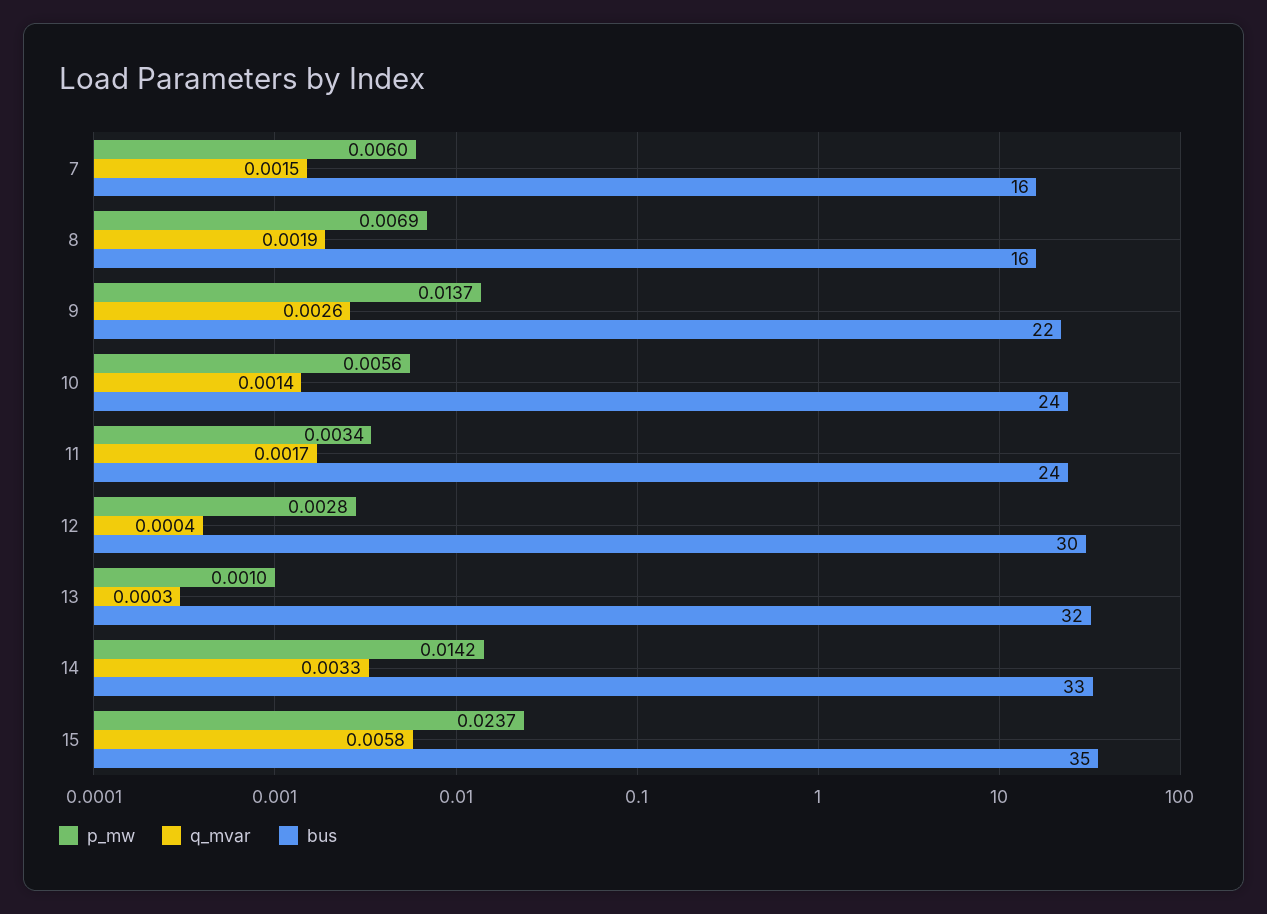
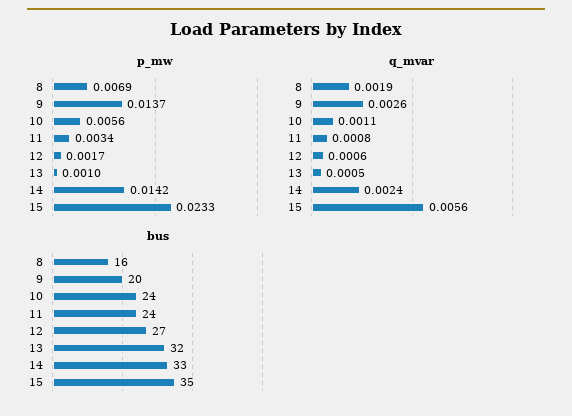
p_mw, 7: 0.006 -> none
q_mvar, 7: 0.0015 -> none
bus, 7: 16 -> none
bus, 9: 22 -> 20
q_mvar, 10: 0.0014 -> 0.0011
q_mvar, 11: 0.0017 -> 0.0008
p_mw, 12: 0.0028 -> 0.0017
q_mvar, 12: 0.0004 -> 0.0006
bus, 12: 30 -> 27
q_mvar, 13: 0.0003 -> 0.0005
q_mvar, 14: 0.0033 -> 0.0024
p_mw, 15: 0.0237 -> 0.0233
q_mvar, 15: 0.0058 -> 0.0056

